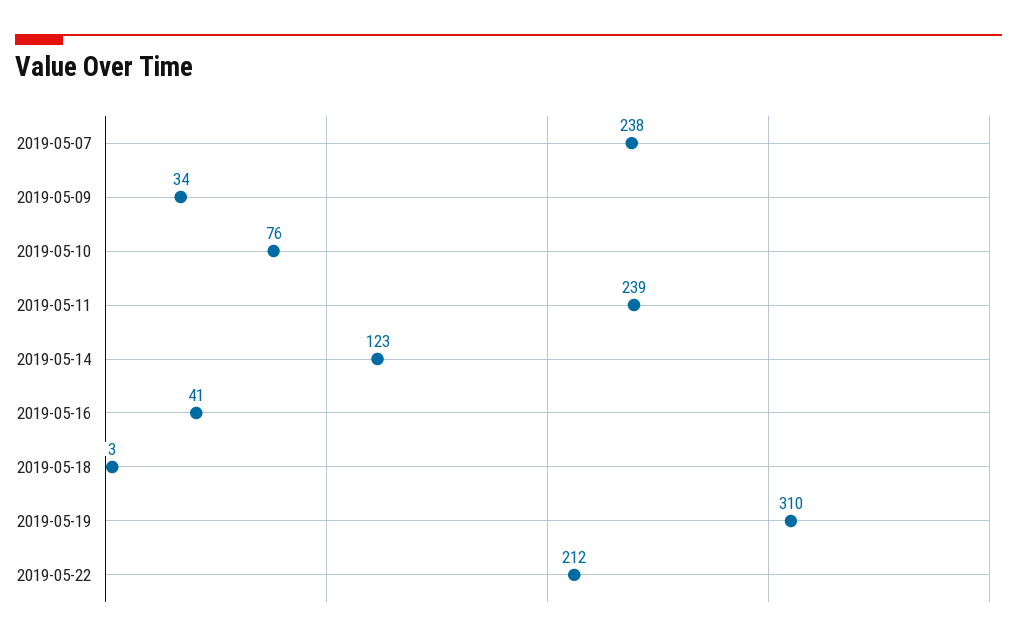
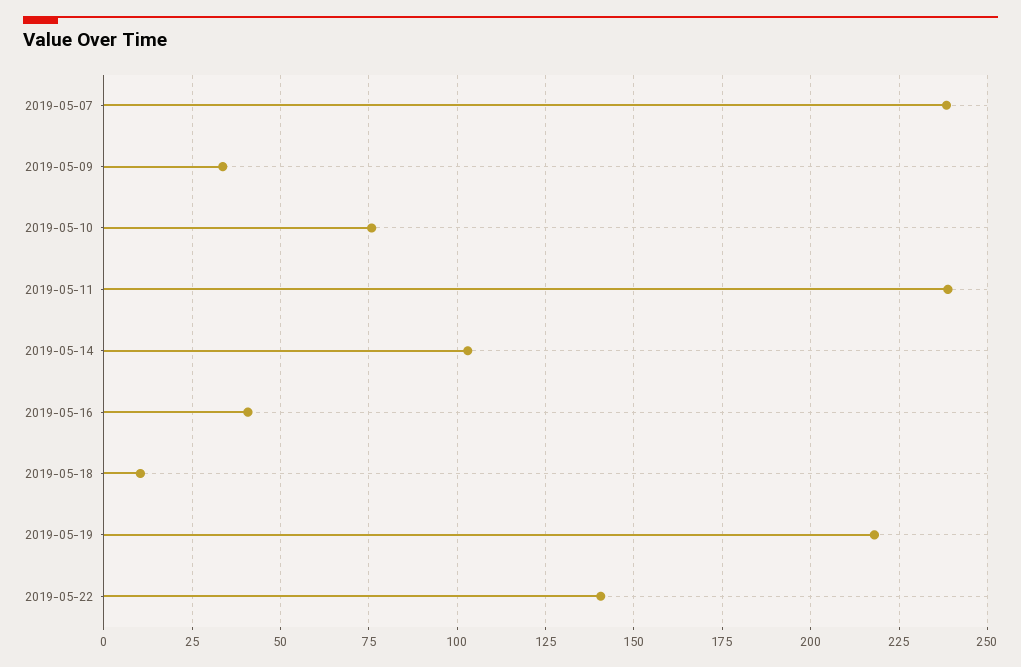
2019-05-14: 123 -> 102.5
2019-05-18: 3 -> 10
2019-05-19: 310 -> 217.5
2019-05-22: 212 -> 140

